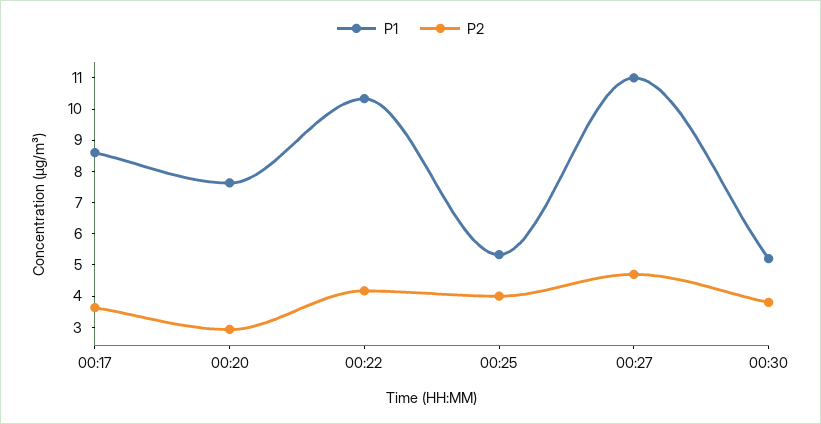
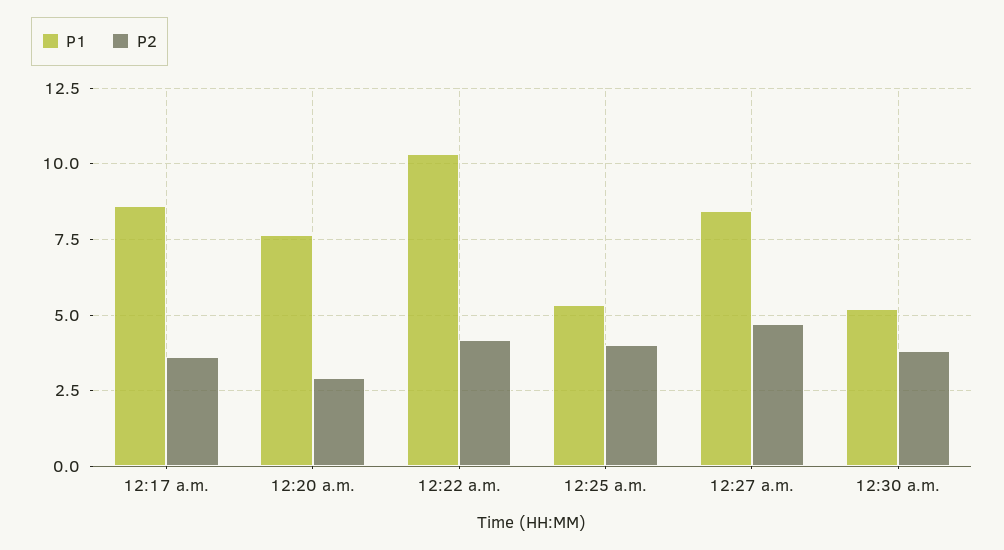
P1, 00:27: 11 -> 8.5

